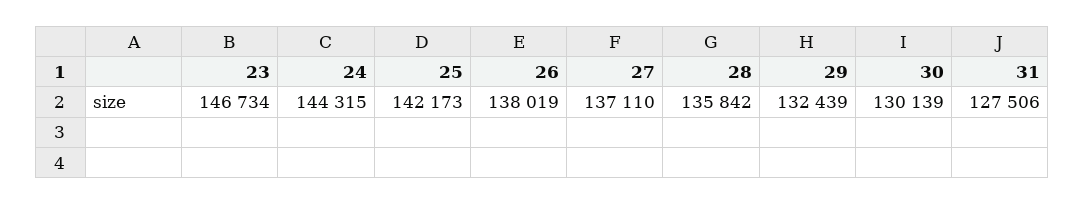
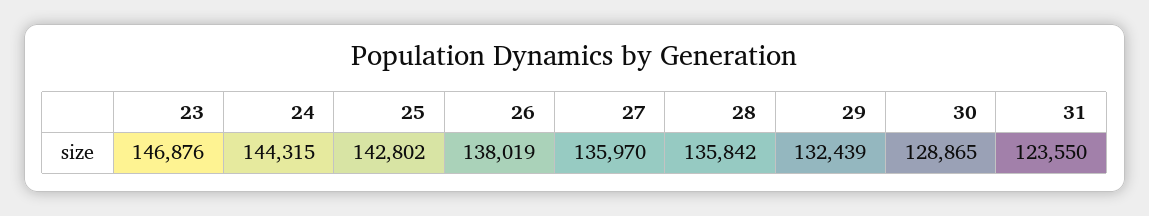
23: 146734 -> 146876
25: 142173 -> 142802
27: 137110 -> 135970
30: 130139 -> 128865
31: 127506 -> 123550

